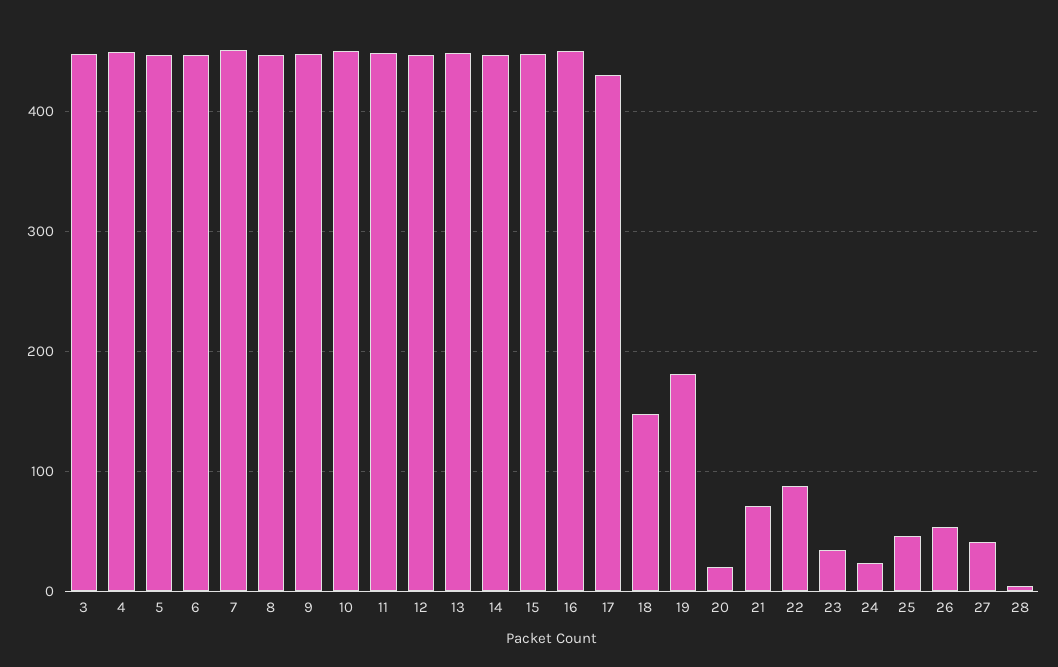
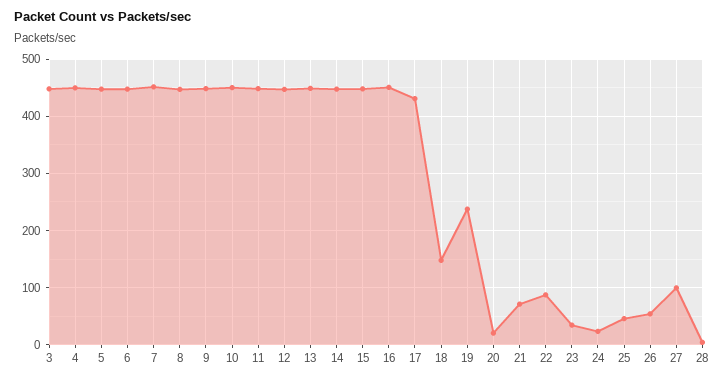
19: 180 -> 240
27: 40 -> 100

